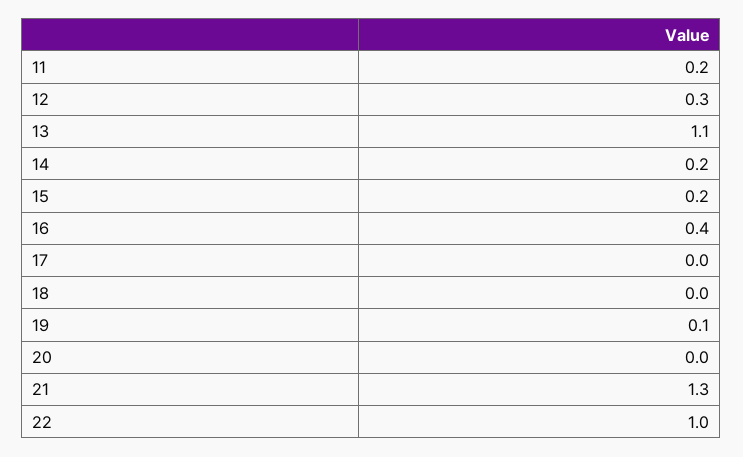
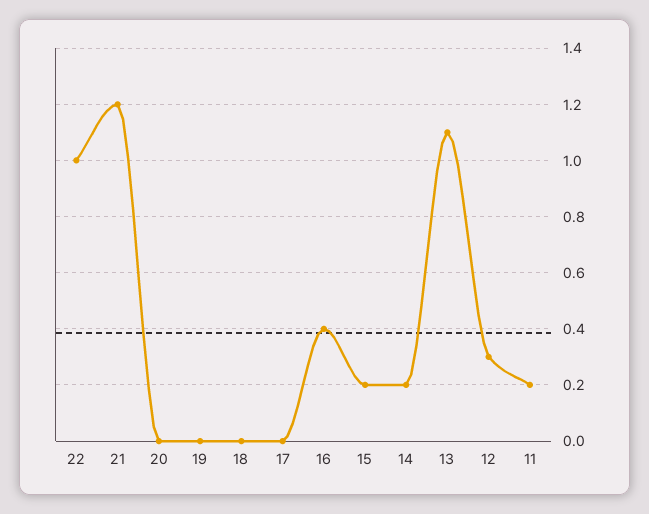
19: 0.1 -> 0
21: 1.3 -> 1.2

